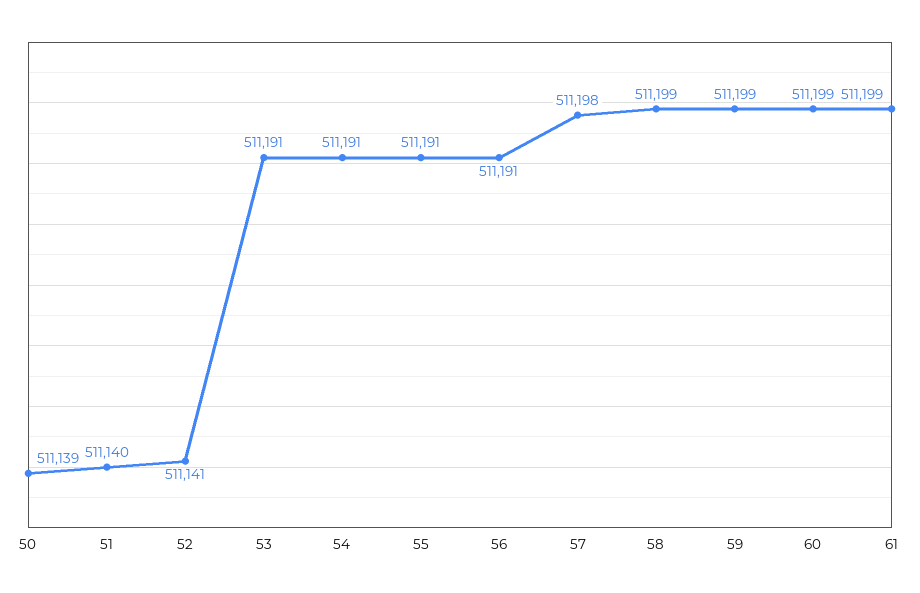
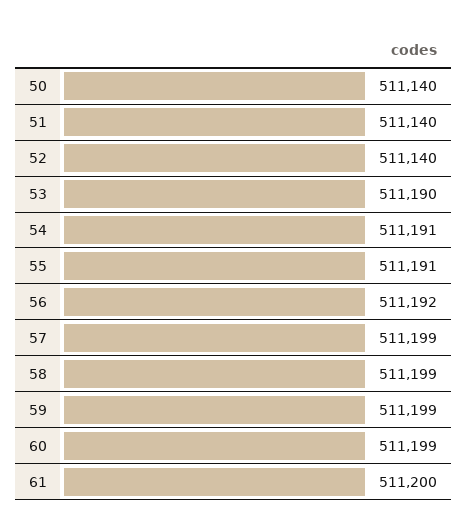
50: 511139 -> 511140
52: 511141 -> 511140
53: 511191 -> 511190
56: 511191 -> 511192
57: 511198 -> 511199
61: 511199 -> 511200

